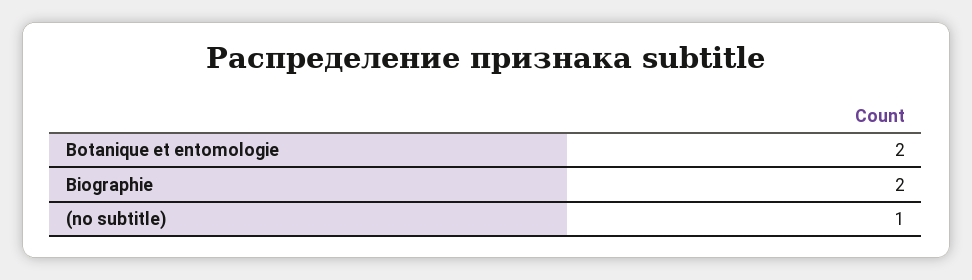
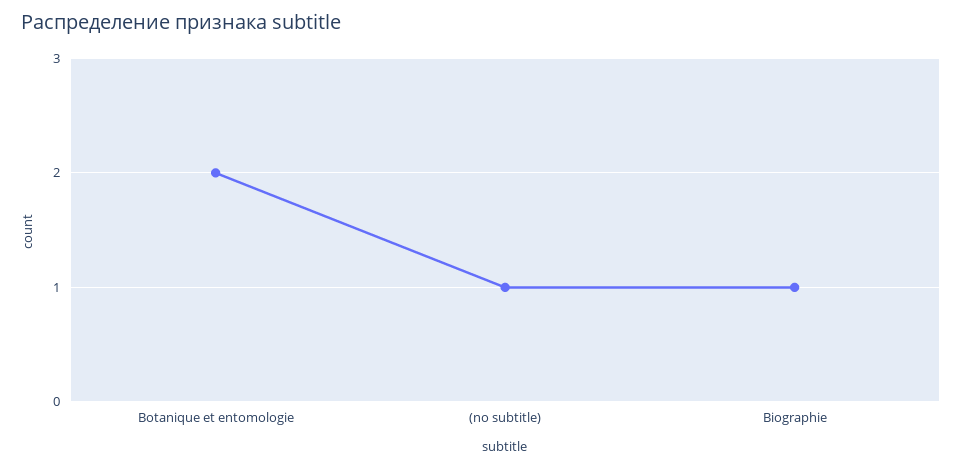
Biographie: 2 -> 1

